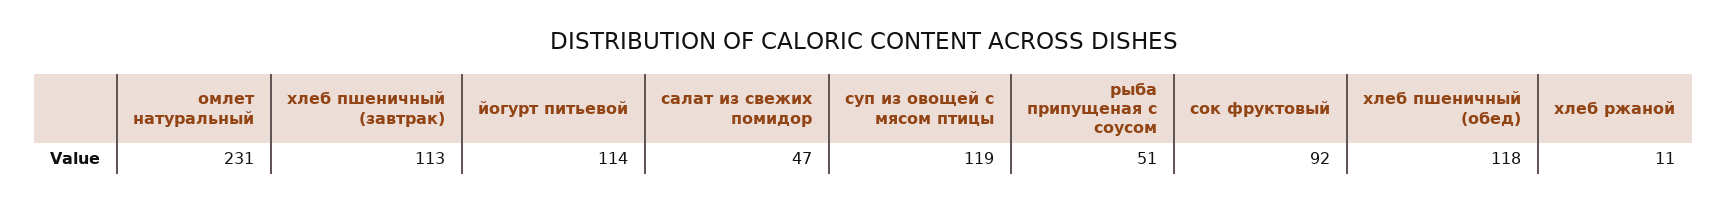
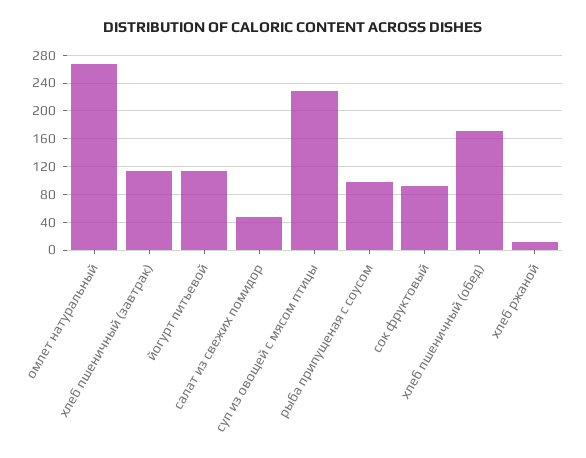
омлет натуральный: 231 -> 270
суп из овощей с мясом птицы: 119 -> 230
рыба припущеная с соусом: 51 -> 100
хлеб пшеничный (обед): 118 -> 170

